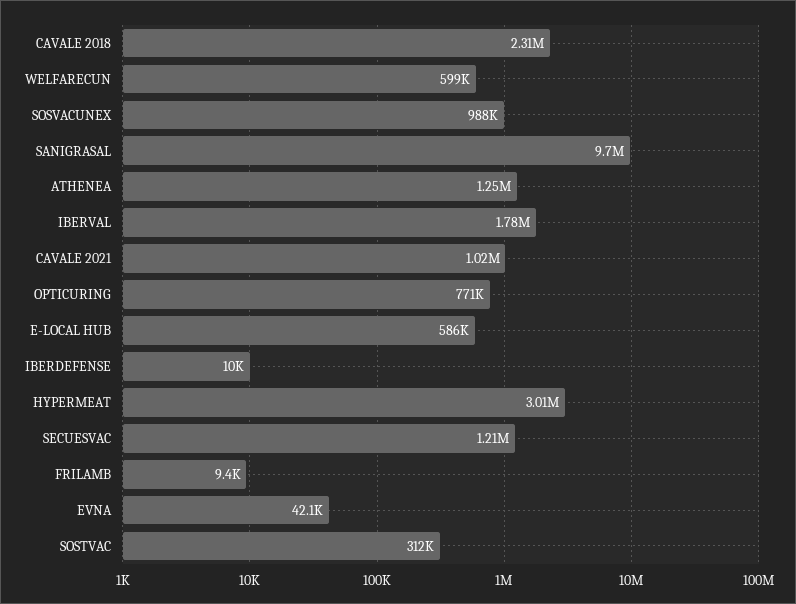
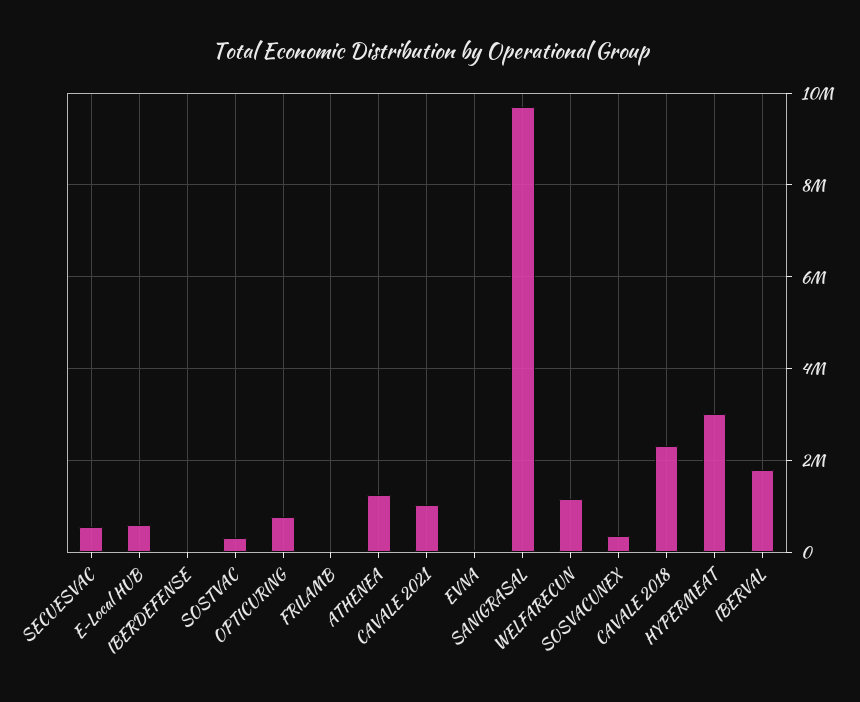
WELFARECUN: 599000 -> 1200000
SOSVACUNEX: 988000 -> 400000
SECUESVAC: 1210000 -> 600000

